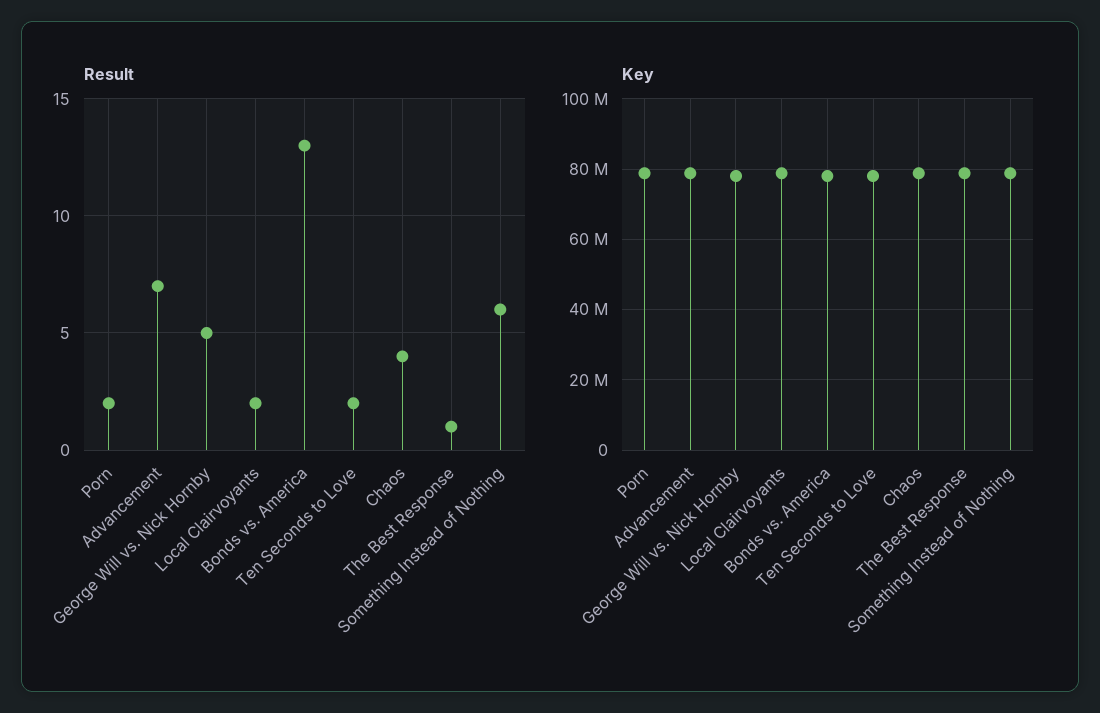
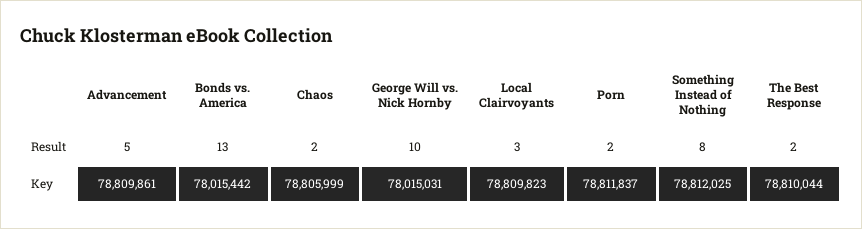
Result, Advancement: 7 -> 5
Result, George Will vs. Nick Hornby: 5 -> 10
Result, Local Clairvoyants: 2 -> 3
Result, Ten Seconds to Love: 2 -> none
Result, Chaos: 4 -> 2
Result, The Best Response: 1 -> 2
Result, Something Instead of Nothing: 6 -> 8
Key, Ten Seconds to Love: 78000000 -> none

